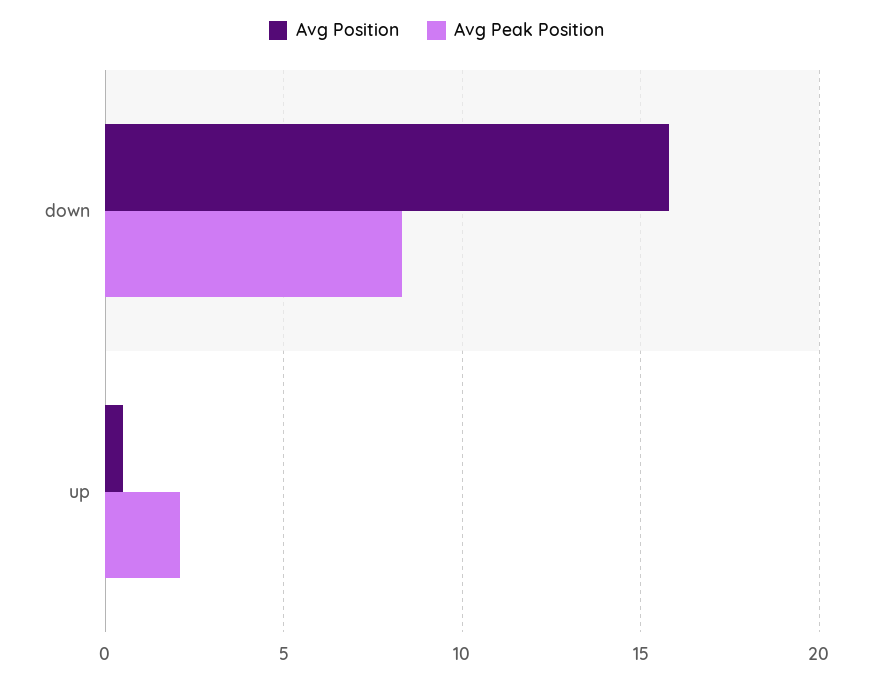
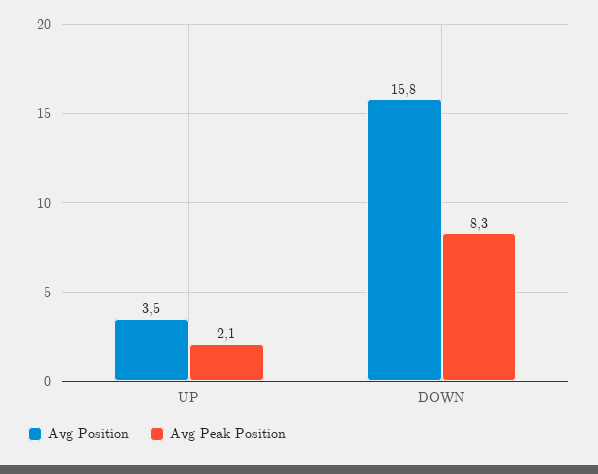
Avg Position, up: 0.5 -> 3.5

